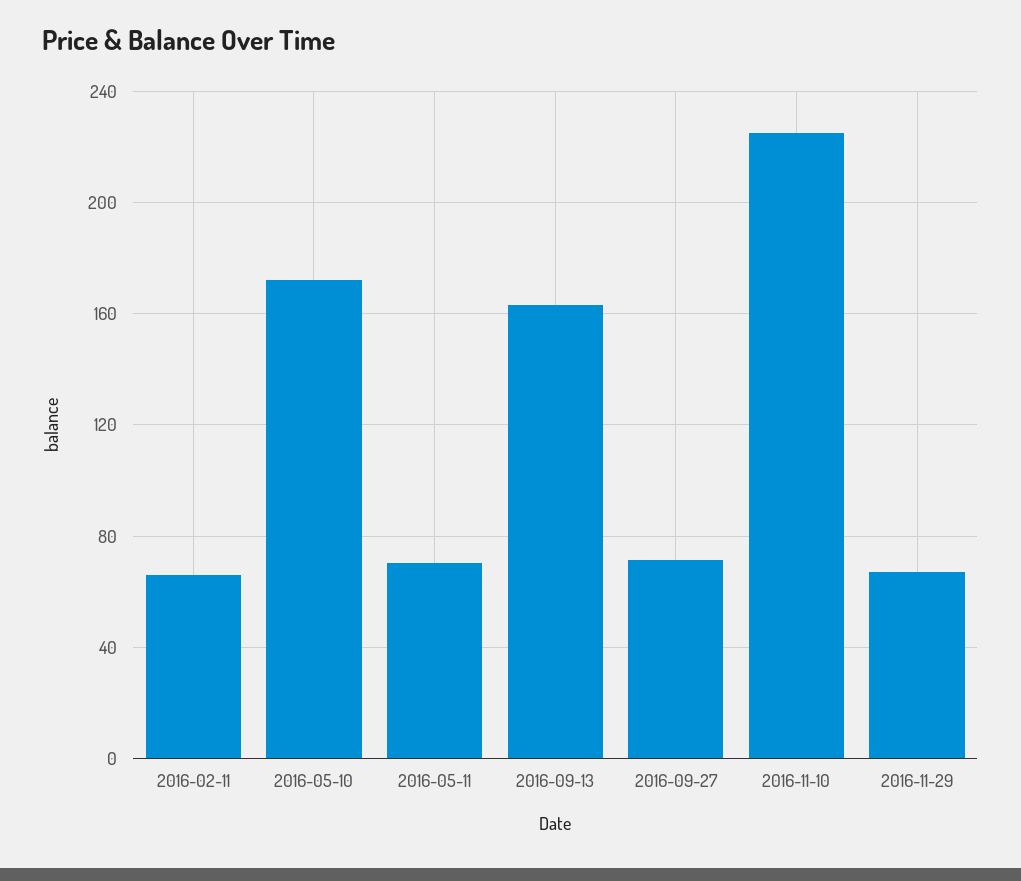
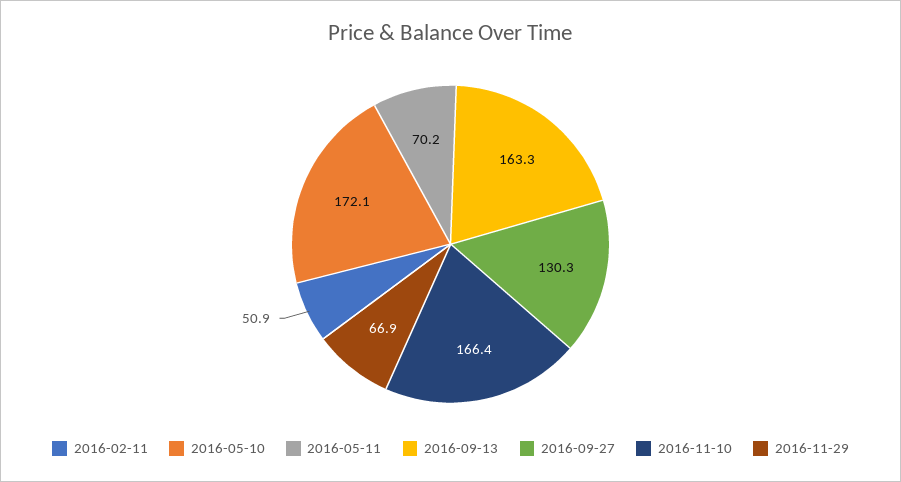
2016-02-11: 65 -> 50.9
2016-09-27: 70 -> 130.3
2016-11-10: 225 -> 166.4

